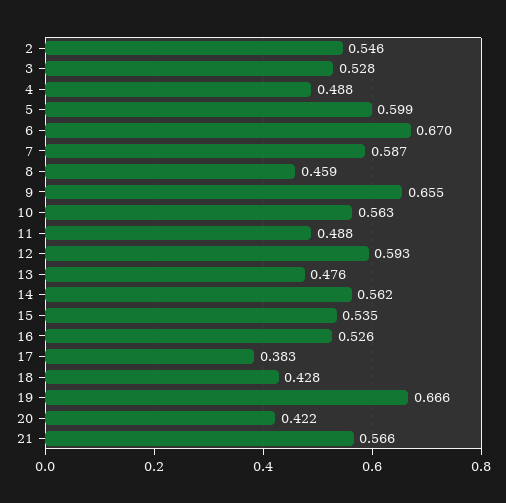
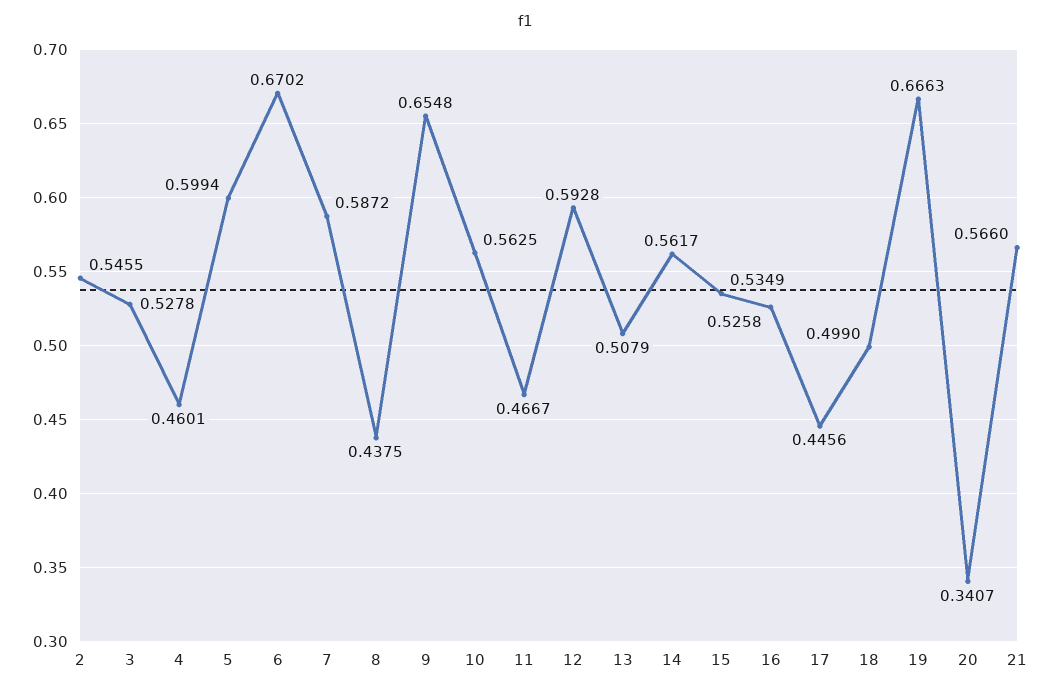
4: 0.488 -> 0.4601
8: 0.459 -> 0.4375
11: 0.488 -> 0.4667
13: 0.476 -> 0.5079
17: 0.383 -> 0.4456
18: 0.428 -> 0.499
20: 0.422 -> 0.3407

